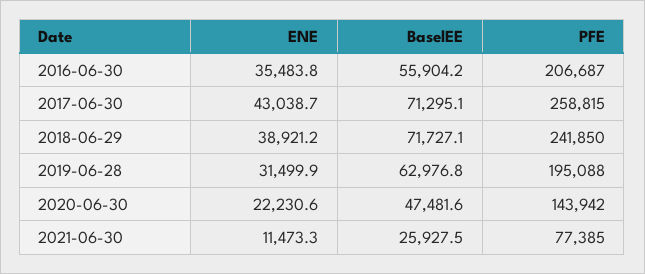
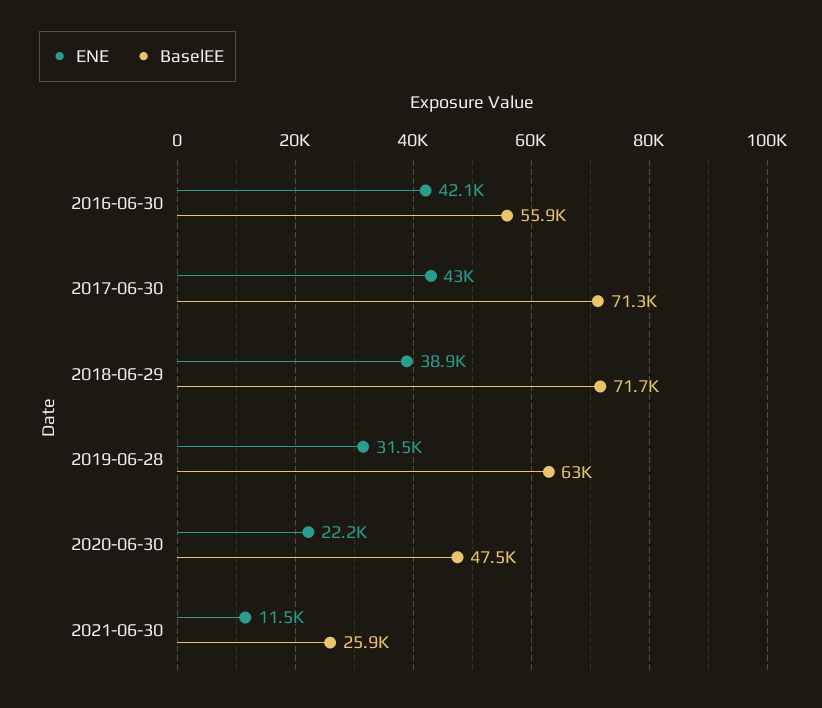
ENE, 2016-06-30: 35483.8 -> 42100
PFE, 2016-06-30: 206687 -> none
PFE, 2017-06-30: 258815 -> none
PFE, 2018-06-29: 241850 -> none
PFE, 2019-06-28: 195088 -> none
PFE, 2020-06-30: 143942 -> none
PFE, 2021-06-30: 77385 -> none

